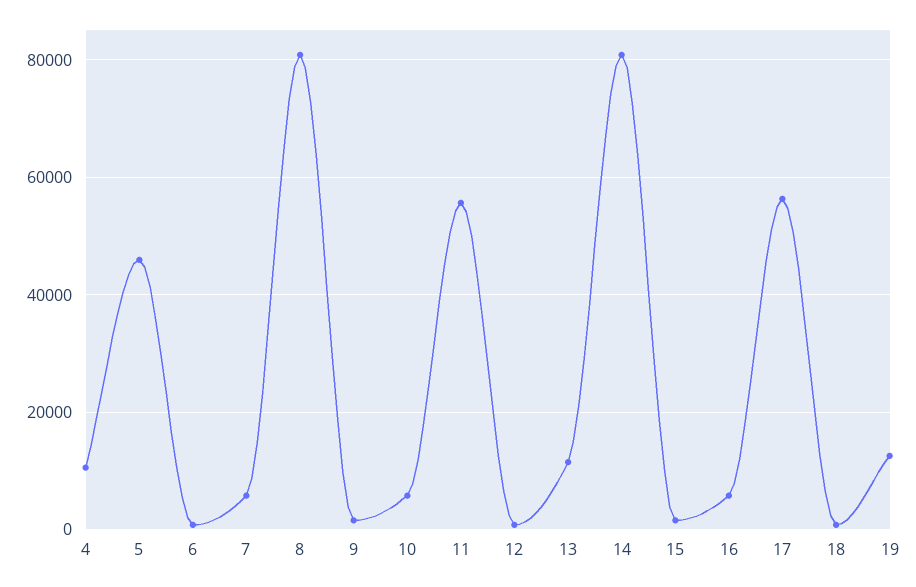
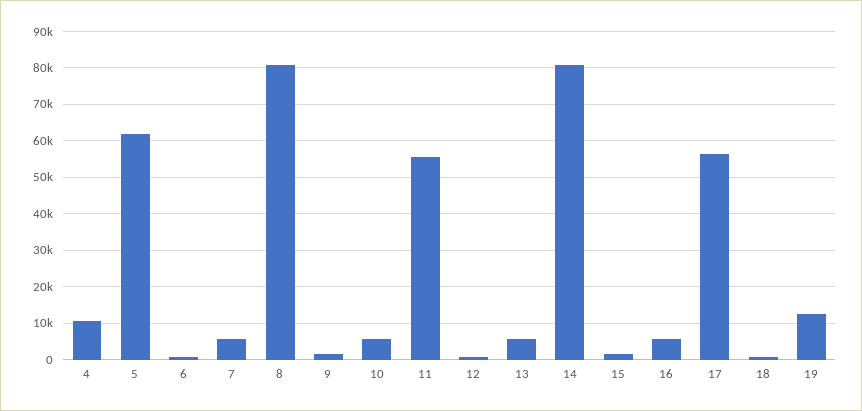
5: 46000 -> 62000
13: 12000 -> 6000

